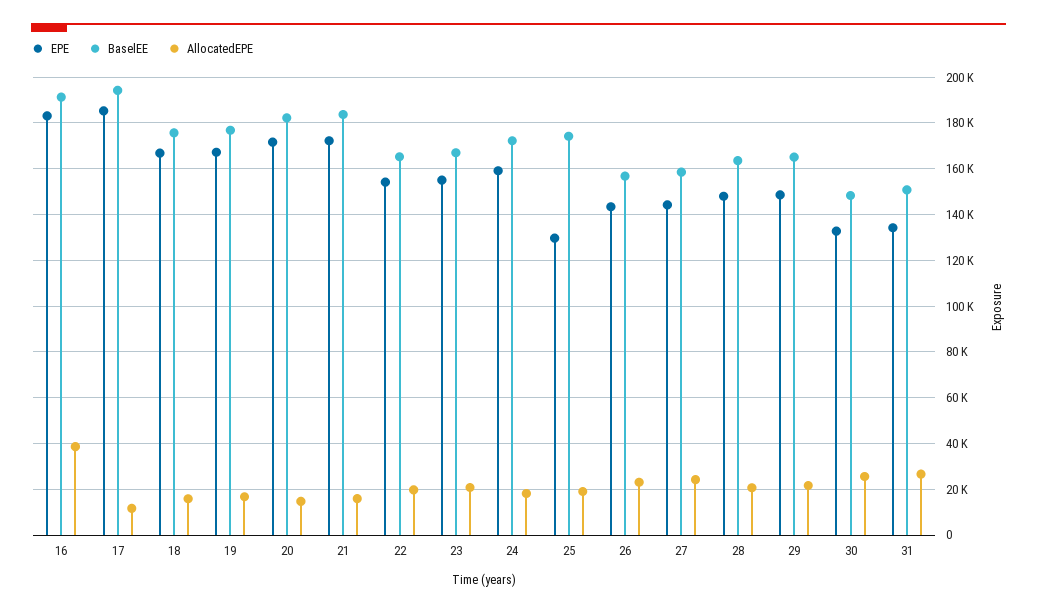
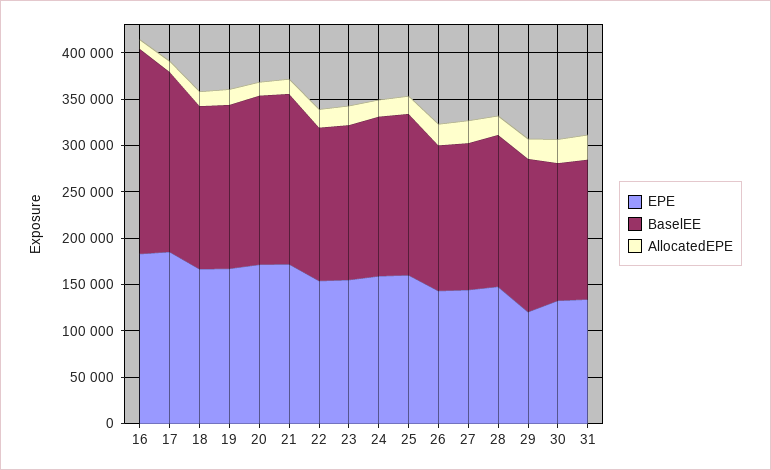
BaselEE, 16: 190000 -> 220000
AllocatedEPE, 16: 40000 -> 10000
EPE, 25: 130000 -> 160000
EPE, 29: 150000 -> 120000

